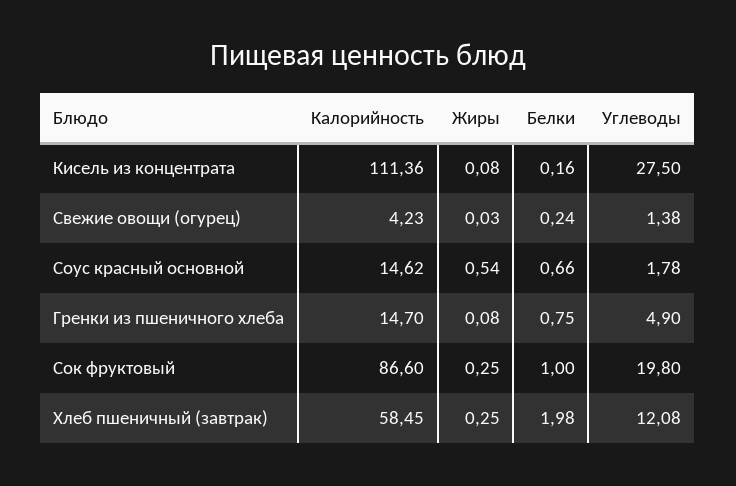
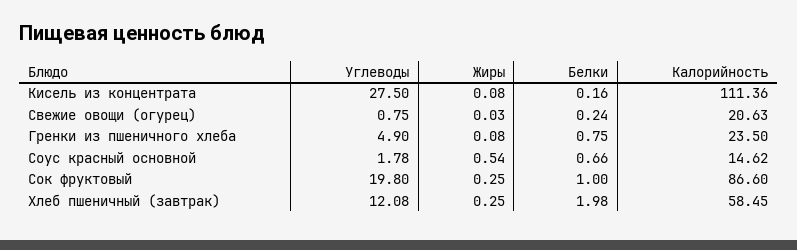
Калорийность, Свежие овощи (огурец): 4.23 -> 20.63
Углеводы, Свежие овощи (огурец): 1.38 -> 0.75
Калорийность, Гренки из пшеничного хлеба: 14.7 -> 23.5

